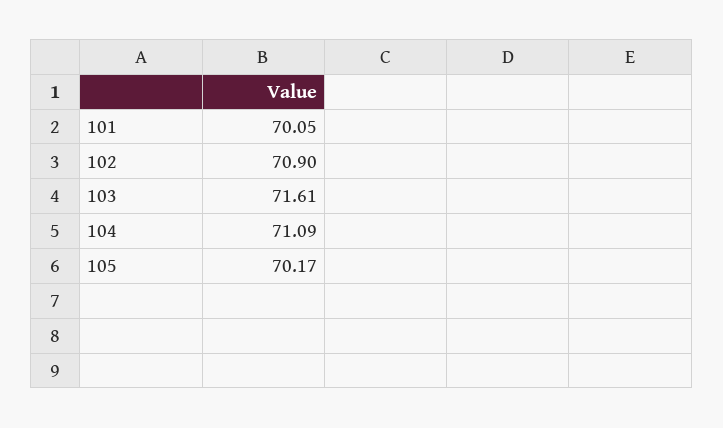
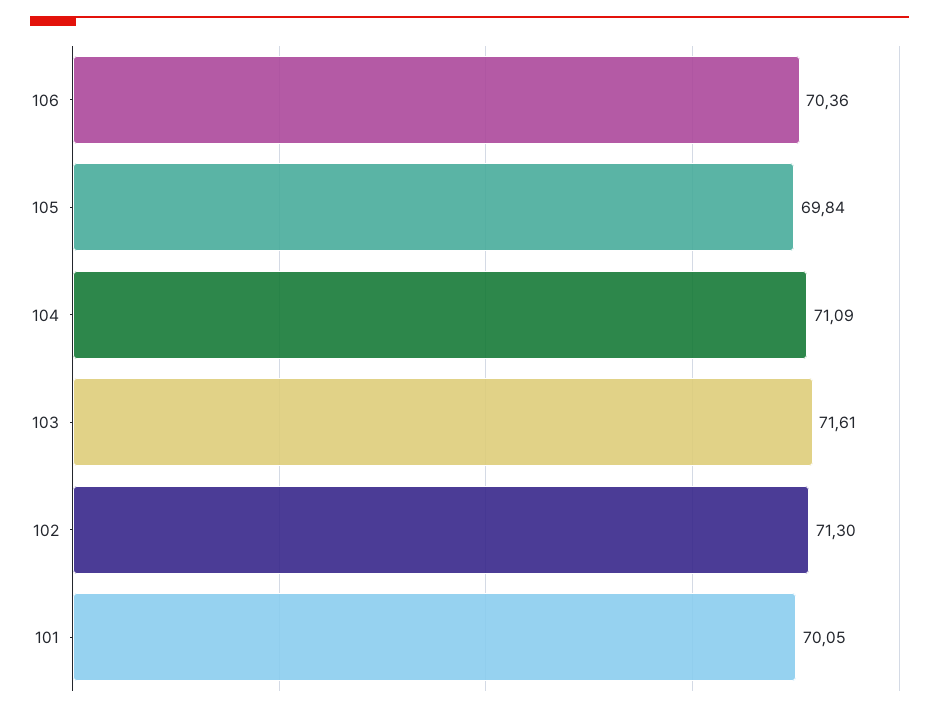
102: 70.9 -> 71.3
105: 70.17 -> 69.84
106: none -> 70.36

